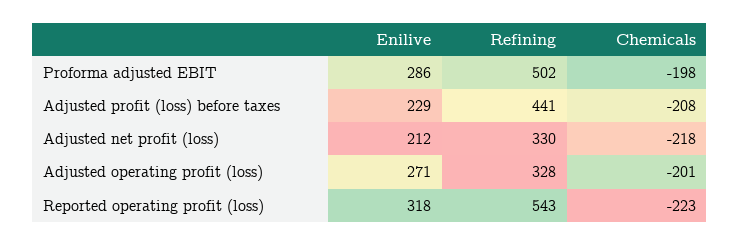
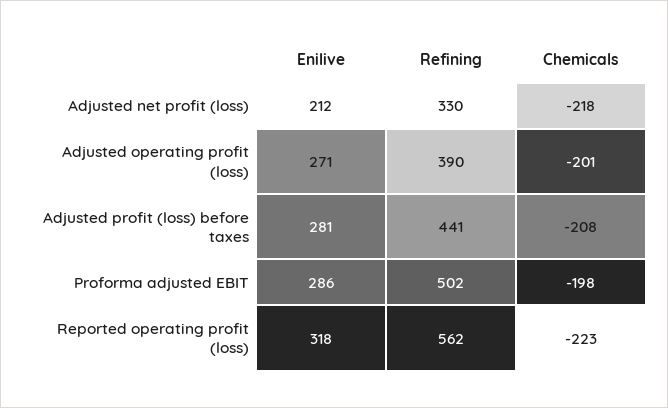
Enilive, Adjusted profit (loss) before taxes: 229 -> 281
Refining, Adjusted operating profit (loss): 328 -> 390
Refining, Reported operating profit (loss): 543 -> 562

